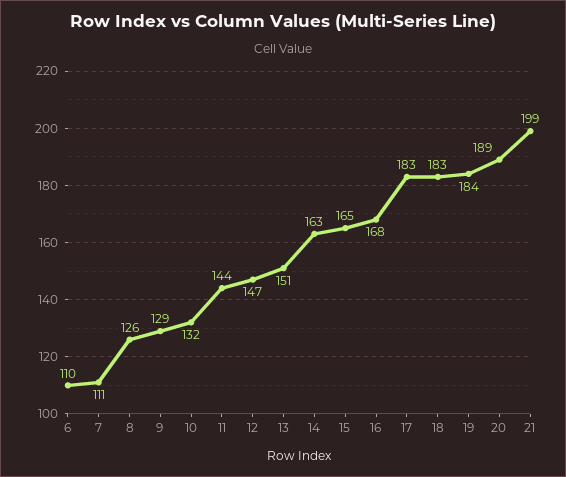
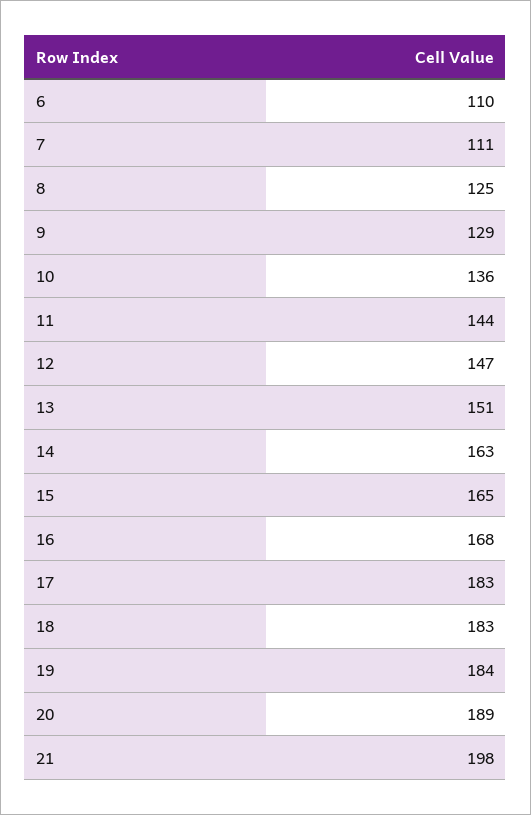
8: 126 -> 125
10: 132 -> 136
21: 199 -> 198

